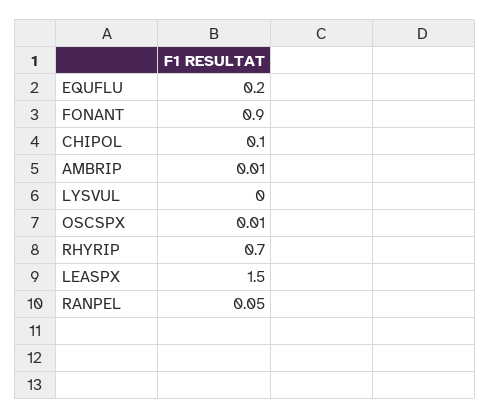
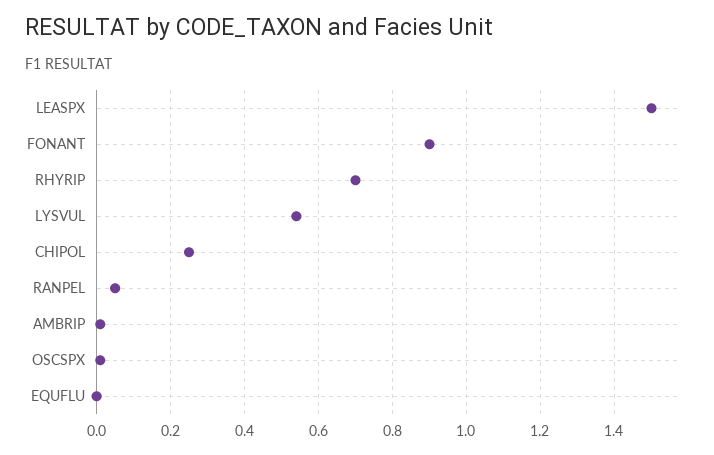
EQUFLU: 0.2 -> 0
CHIPOL: 0.1 -> 0.25
LYSVUL: 0 -> 0.55

